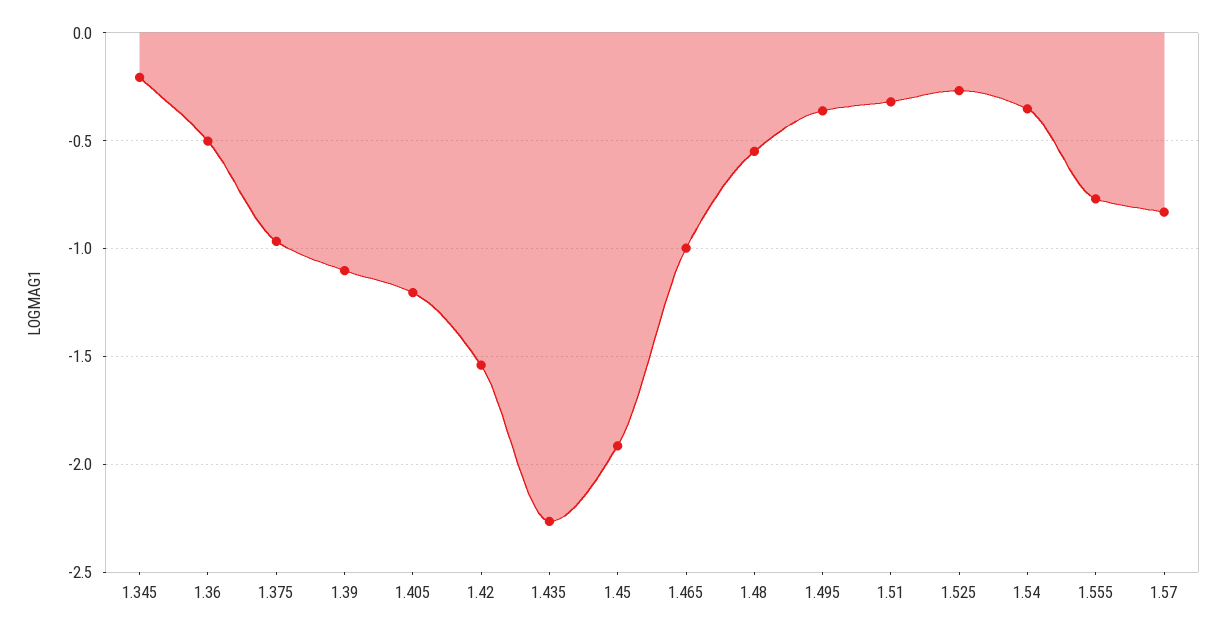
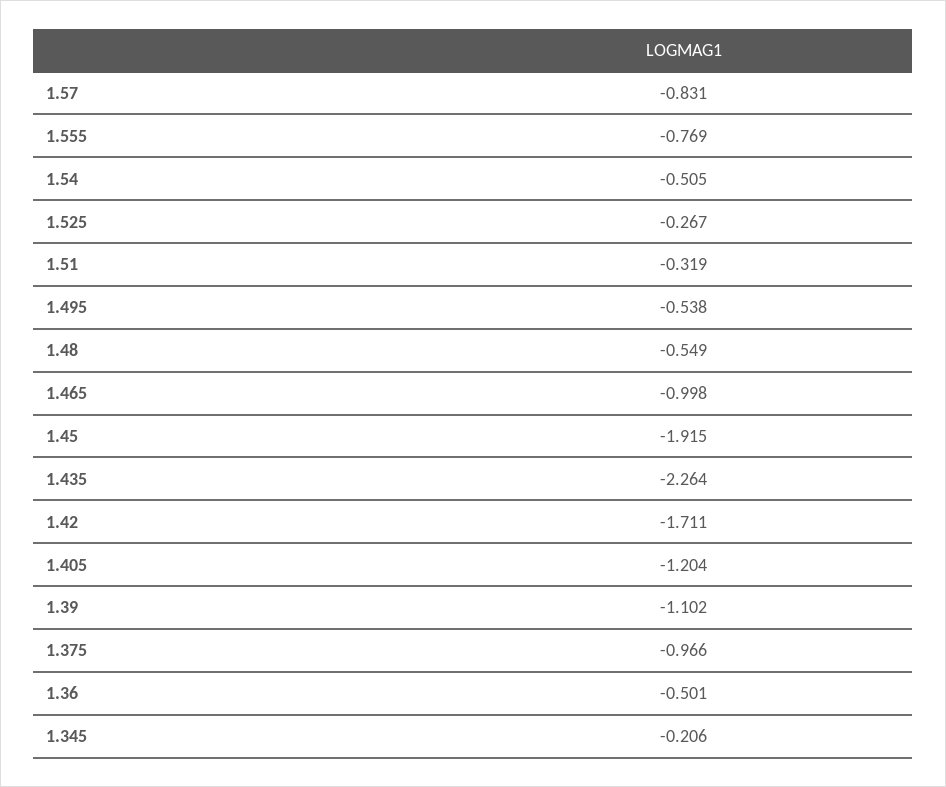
1.42: -1.55 -> -1.711
1.495: -0.35 -> -0.538
1.54: -0.35 -> -0.505

